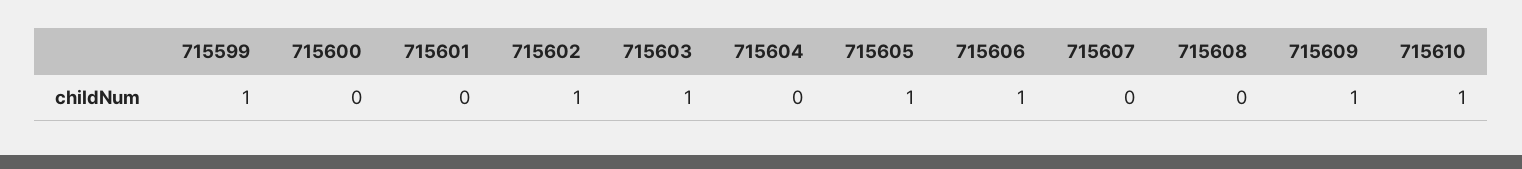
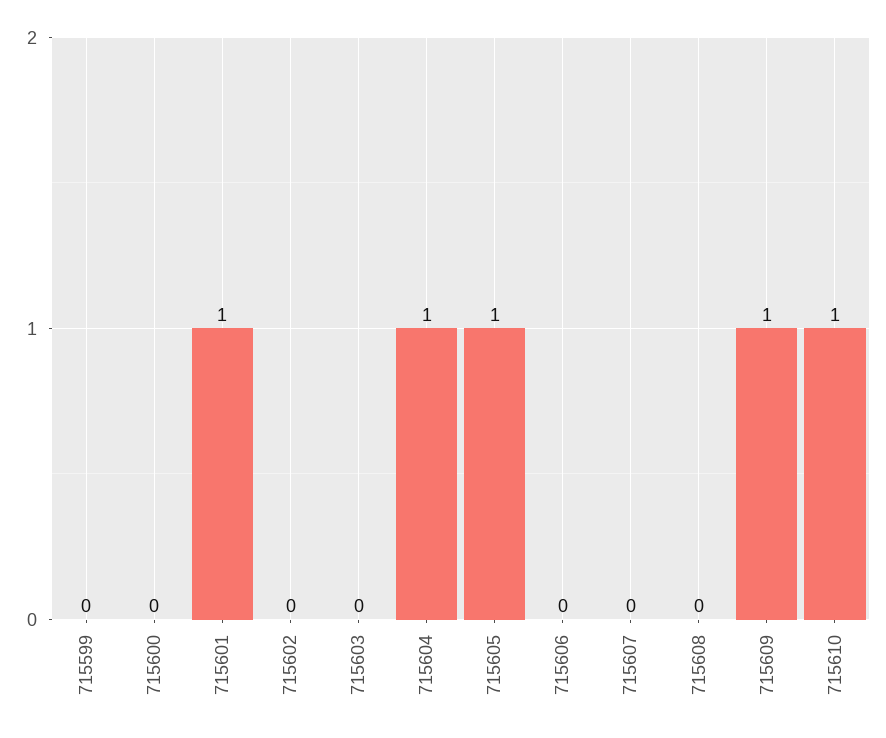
715599: 1 -> 0
715601: 0 -> 1
715602: 1 -> 0
715603: 1 -> 0
715604: 0 -> 1
715606: 1 -> 0

